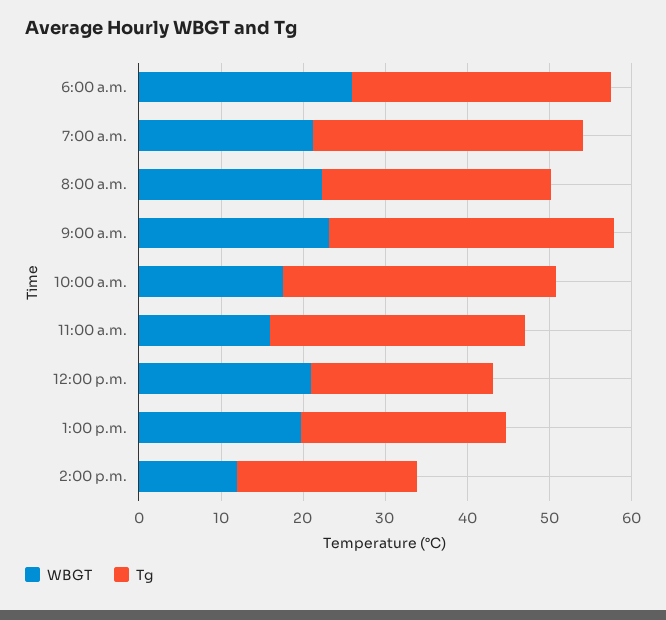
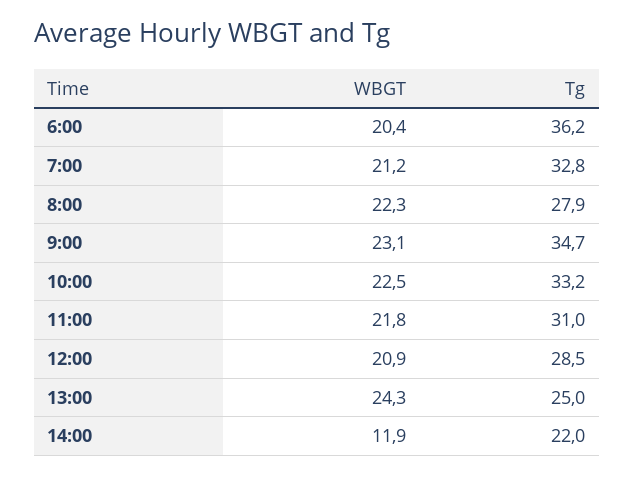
WBGT, 6:00 a.m.: 26 -> 20.4
Tg, 6:00 a.m.: 32 -> 36.2
WBGT, 10:00 a.m.: 18 -> 22.5
WBGT, 11:00 a.m.: 16 -> 21.8
Tg, 12:00 p.m.: 22 -> 28.5
WBGT, 1:00 p.m.: 20 -> 24.3

